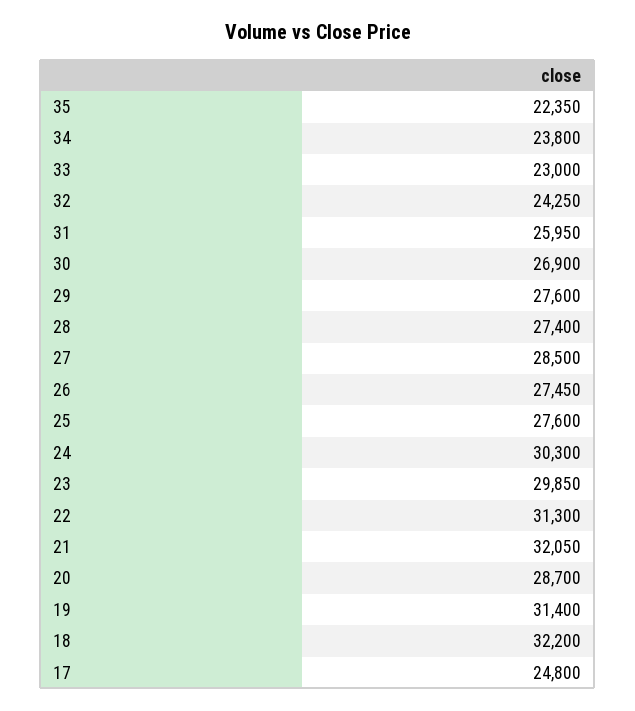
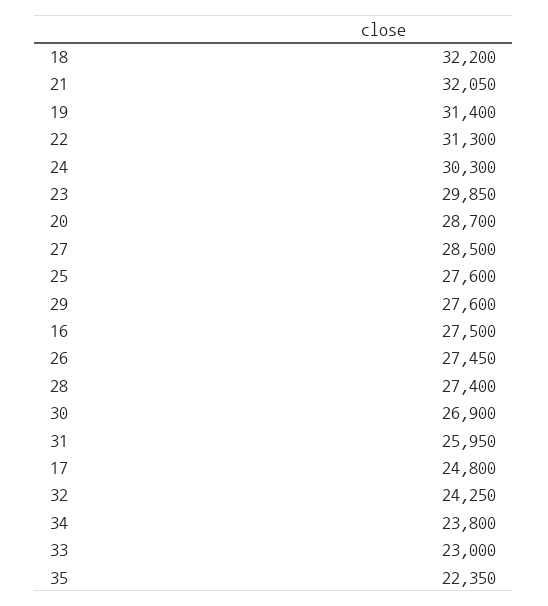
16: none -> 27500

